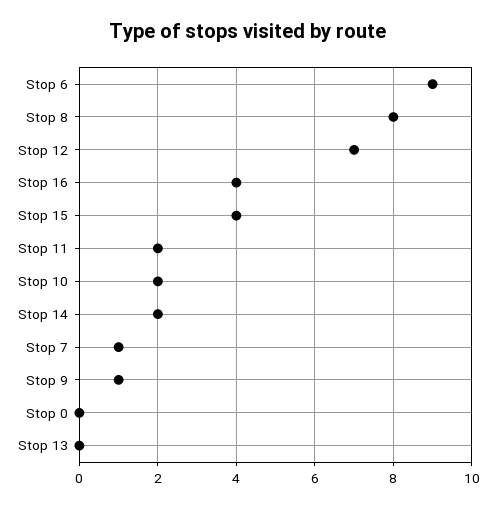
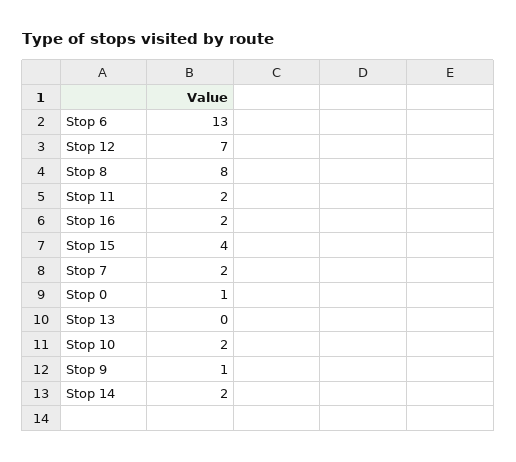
Stop 6: 9 -> 13
Stop 16: 4 -> 2
Stop 7: 1 -> 2
Stop 0: 0 -> 1

